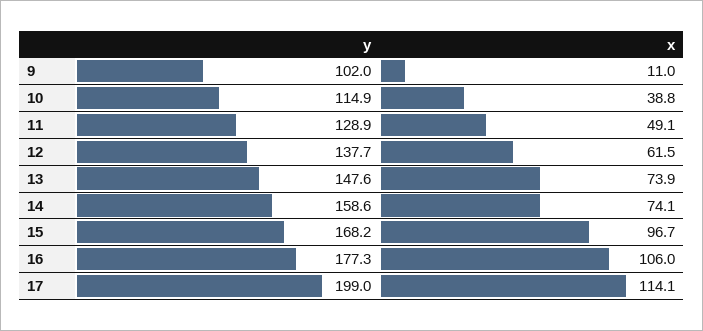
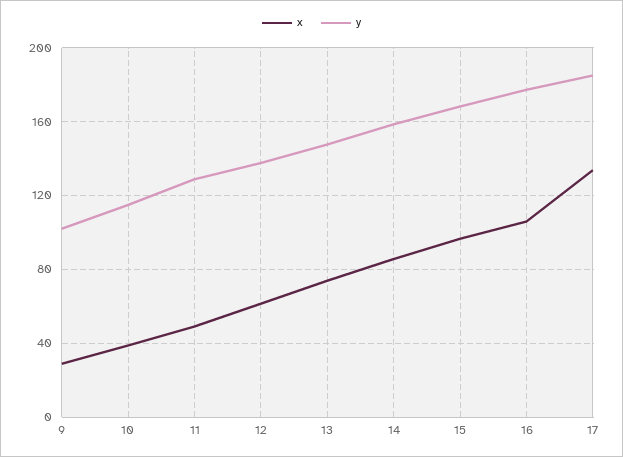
x, 9: 11 -> 30
x, 14: 74.1 -> 85
y, 17: 199 -> 185
x, 17: 114.1 -> 135

